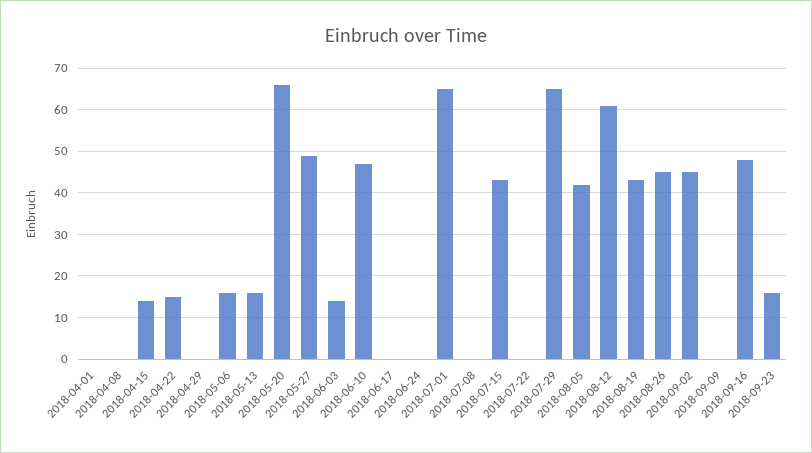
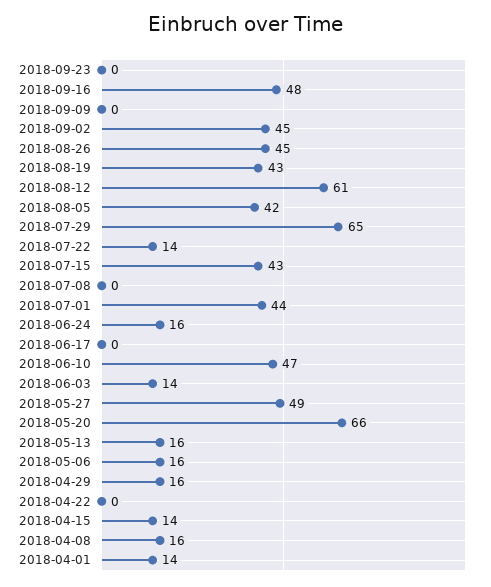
2018-04-01: 0 -> 14
2018-04-08: 0 -> 16
2018-04-22: 15 -> 0
2018-04-29: 0 -> 16
2018-06-24: 0 -> 16
2018-07-01: 65 -> 44
2018-07-22: 0 -> 14
2018-09-23: 15 -> 0

